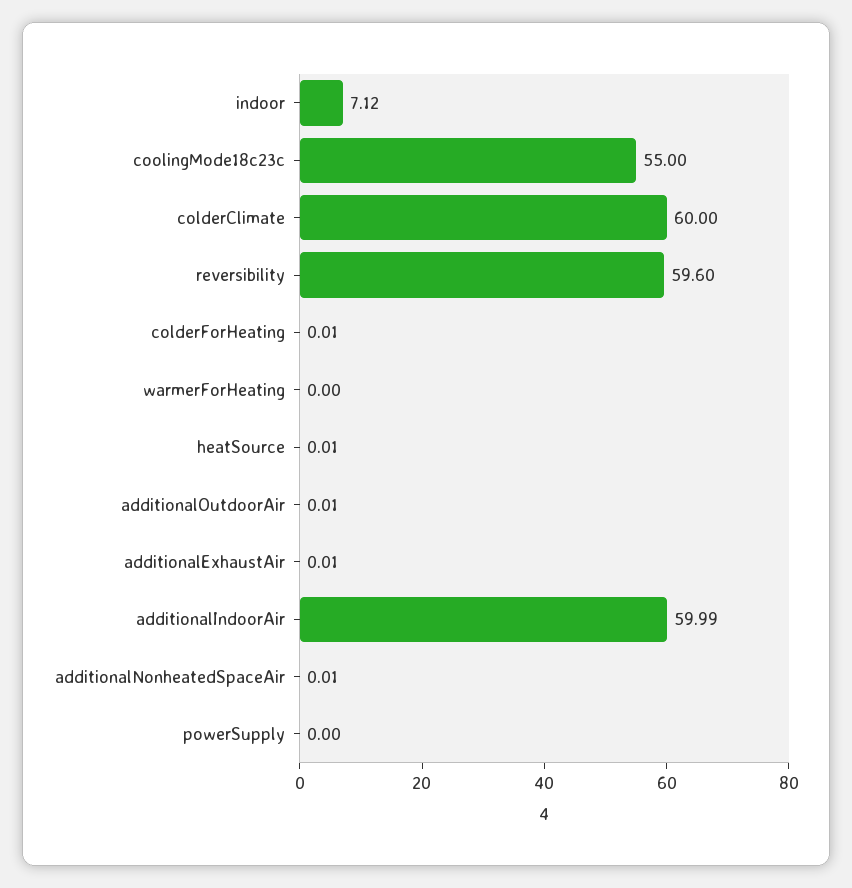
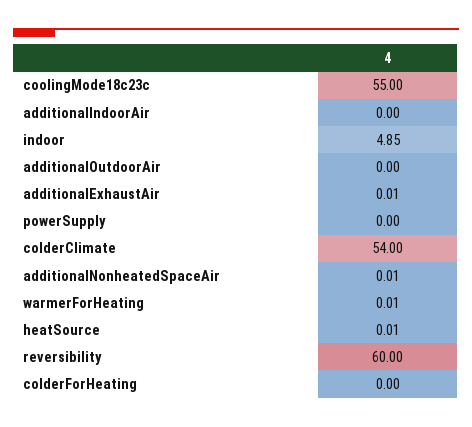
indoor: 7.12 -> 4.85
colderClimate: 60 -> 54
reversibility: 59.6 -> 60
colderForHeating: 0.01 -> 0
warmerForHeating: 0 -> 0.01
additionalOutdoorAir: 0.01 -> 0
additionalIndoorAir: 59.99 -> 0

